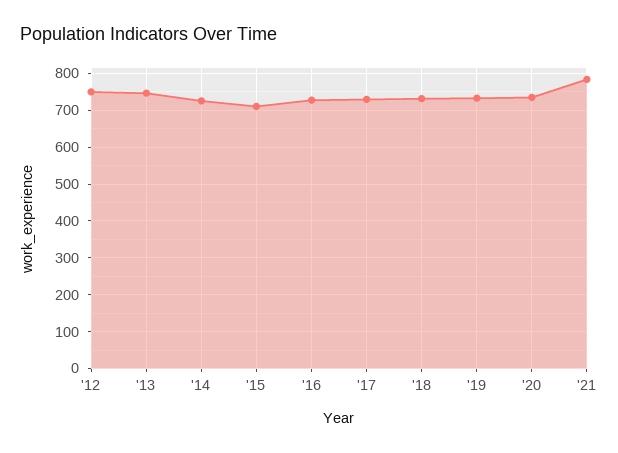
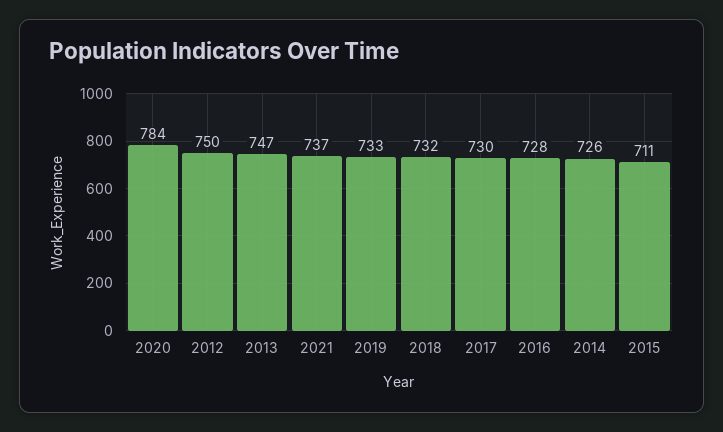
'20: 740 -> 784
'21: 780 -> 737

